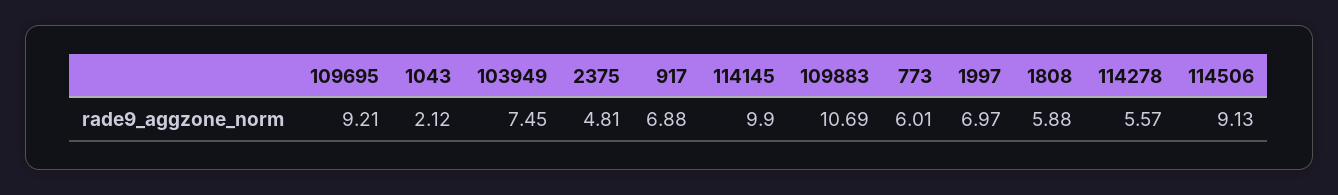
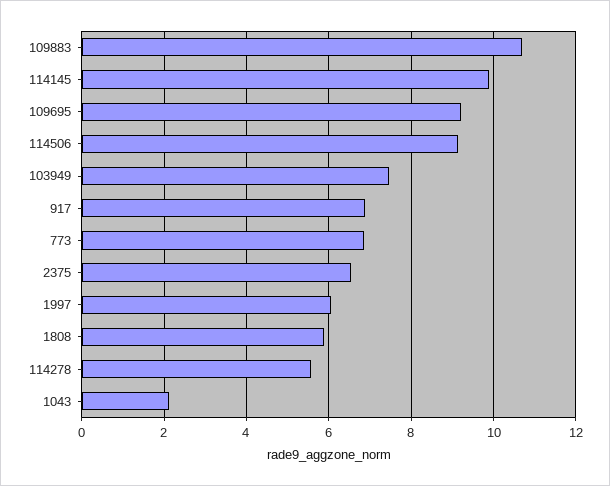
2375: 4.81 -> 6.6
773: 6.01 -> 6.8
1997: 6.97 -> 6

